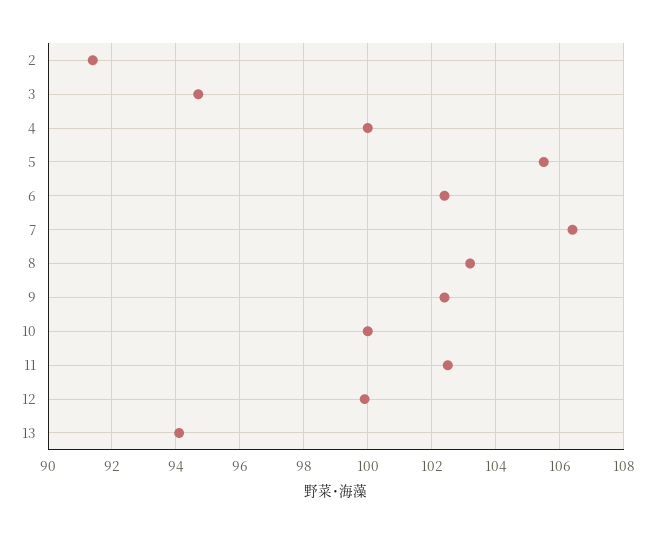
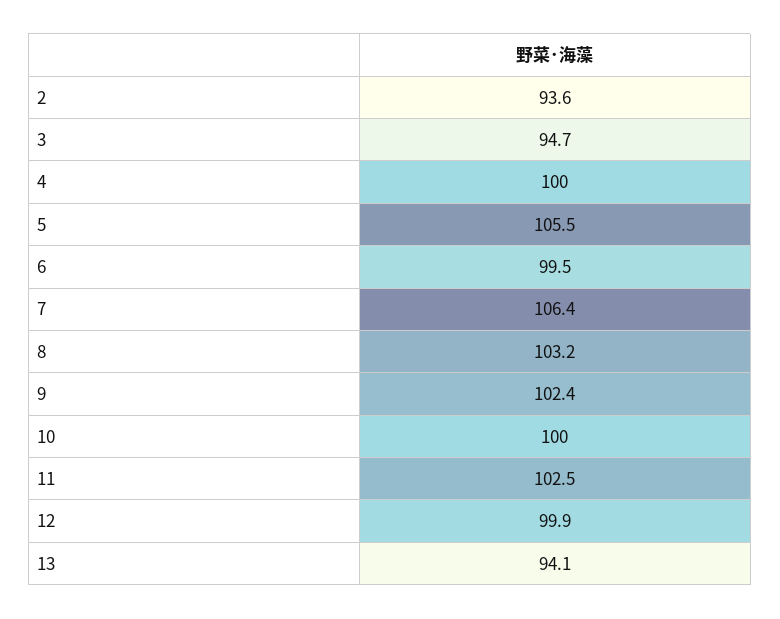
2: 91.5 -> 93.6
6: 102.5 -> 99.5

